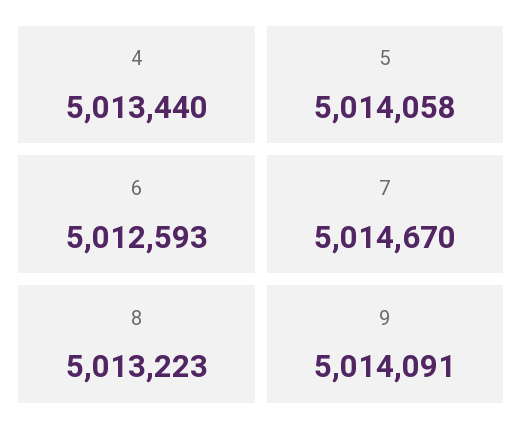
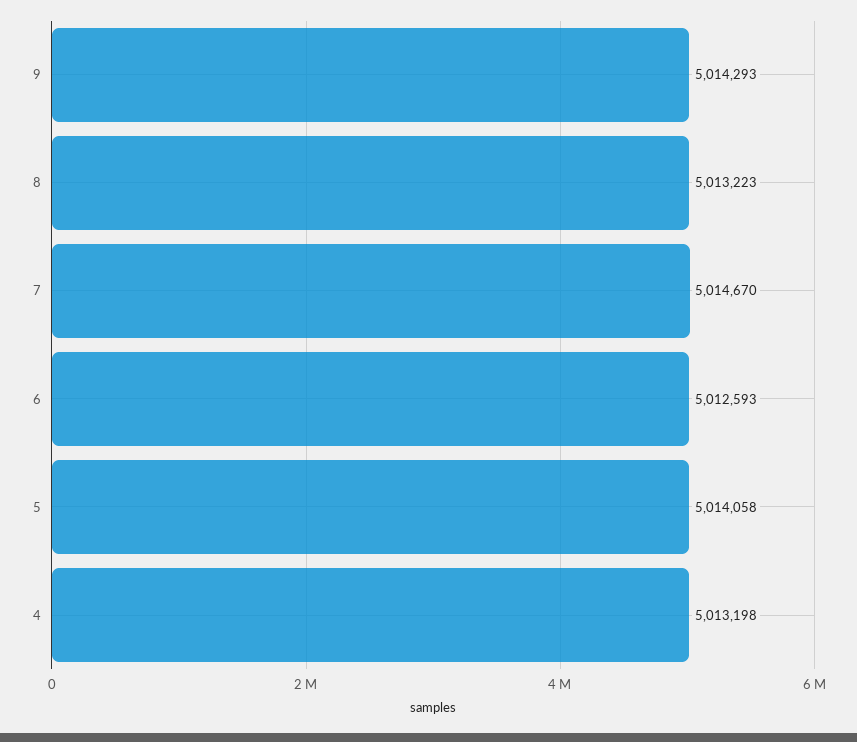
4: 5013440 -> 5013198
9: 5014091 -> 5014293

